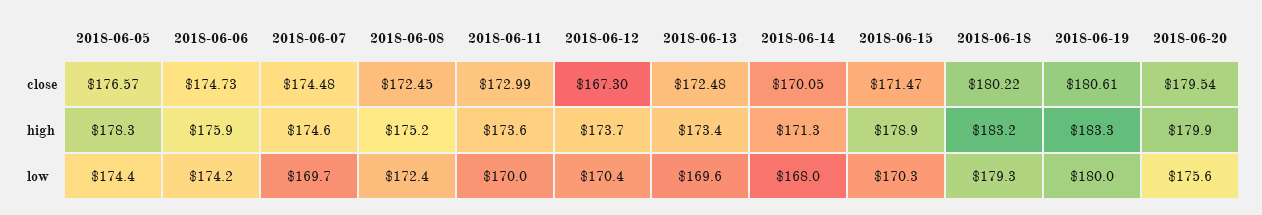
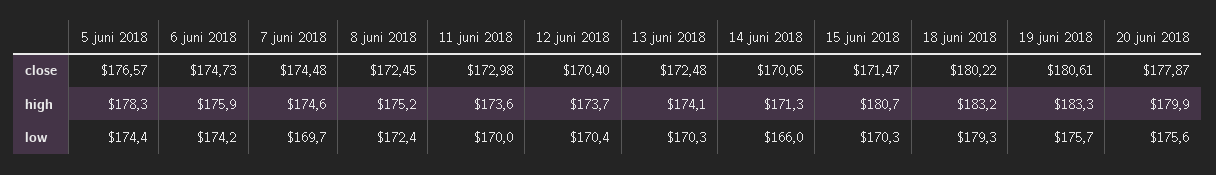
2018-06-11, close: 172.99 -> 172.98
2018-06-12, close: 167.3 -> 170.4
2018-06-20, close: 179.54 -> 177.87
2018-06-13, high: 173.4 -> 174.1
2018-06-15, high: 178.9 -> 180.7
2018-06-13, low: 169.6 -> 170.3
2018-06-14, low: 168 -> 166
2018-06-19, low: 180 -> 175.7

